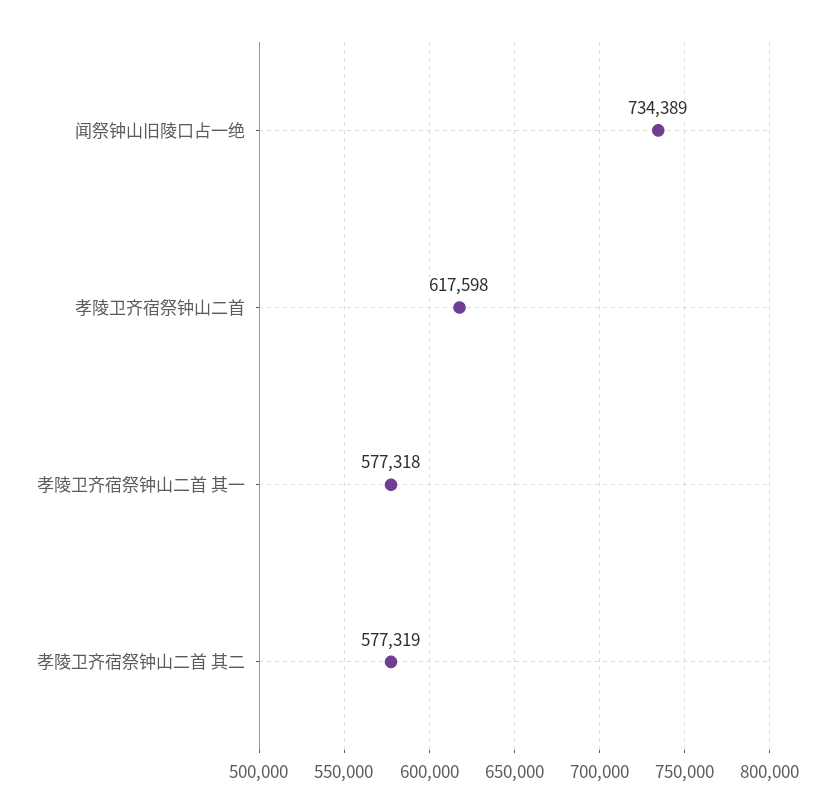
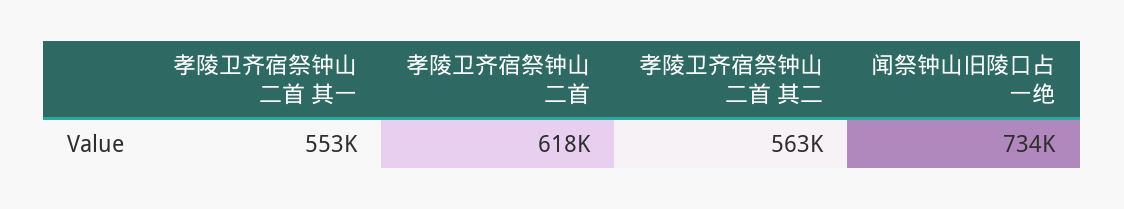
孝陵卫齐宿祭钟山二首 其一: 577318 -> 553000
孝陵卫齐宿祭钟山二首 其二: 577319 -> 563000

